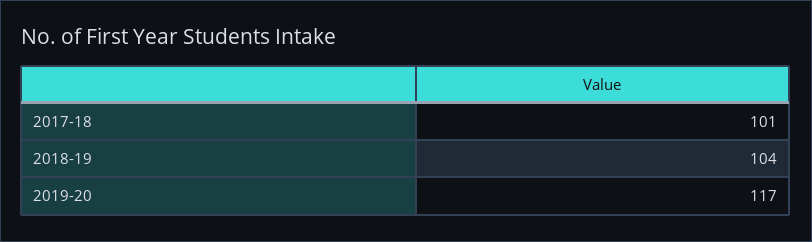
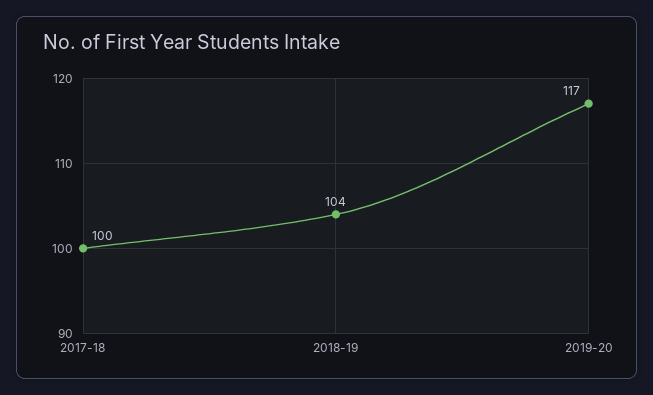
2017-18: 101 -> 100

